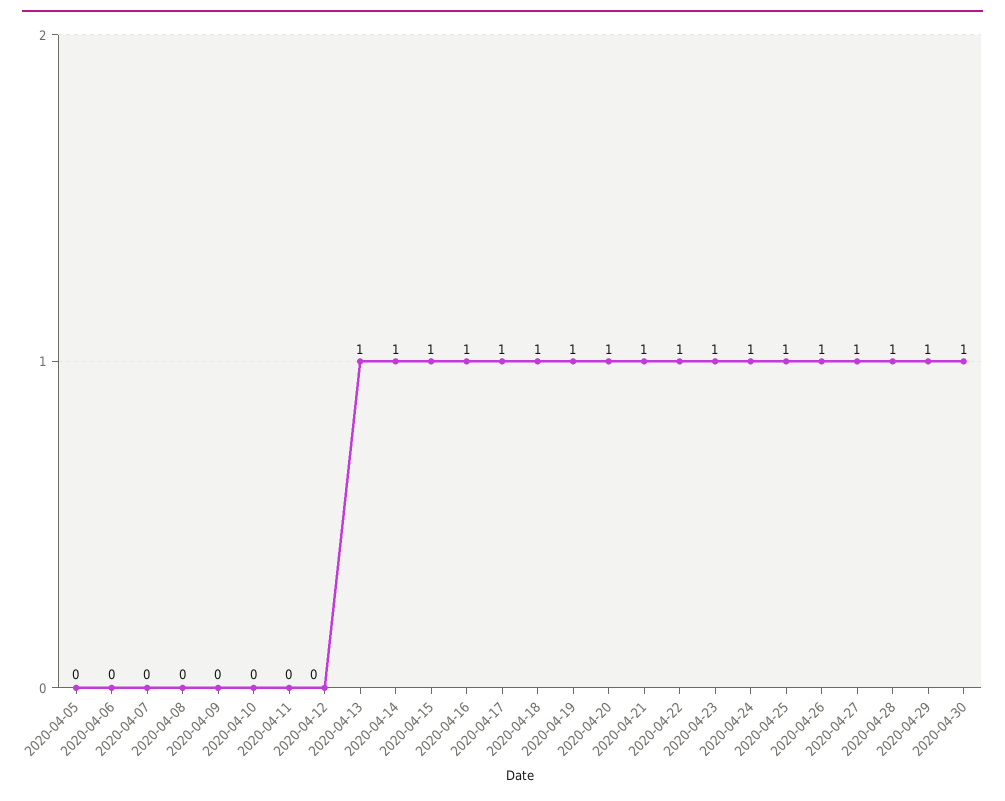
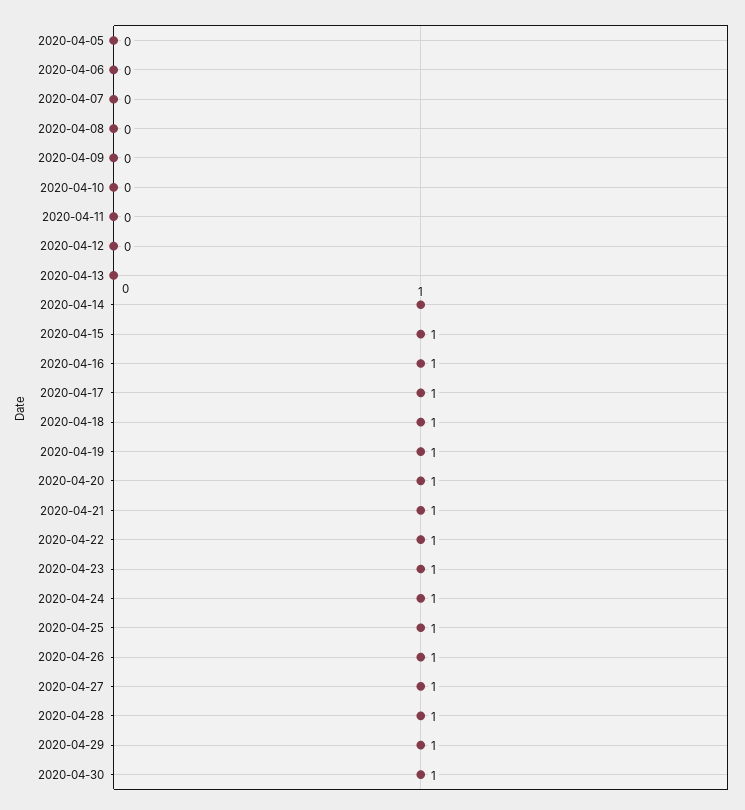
2020-04-13: 1 -> 0

